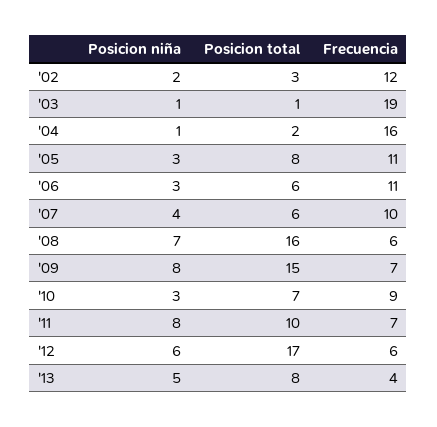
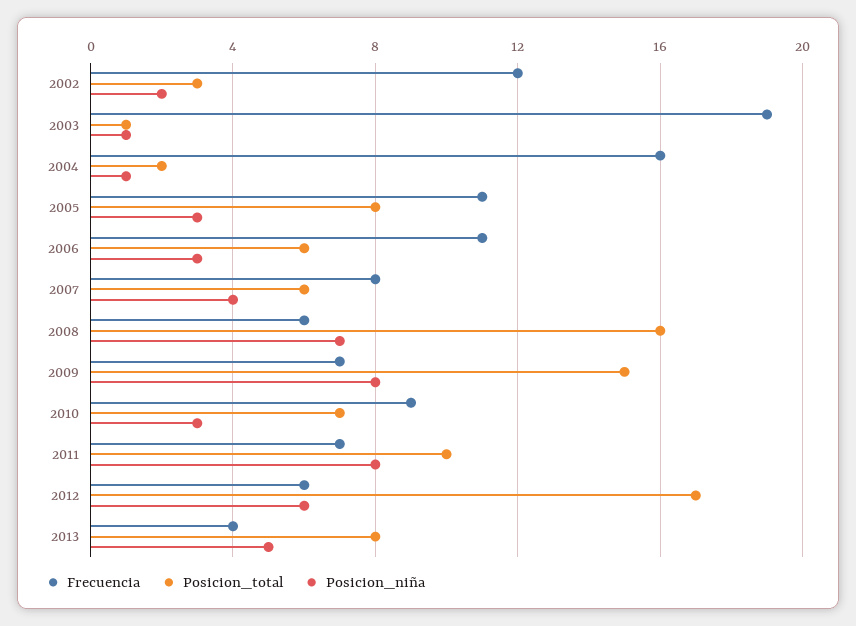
Frecuencia, '07: 10 -> 8

